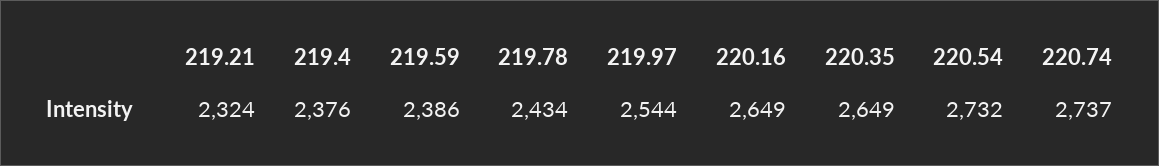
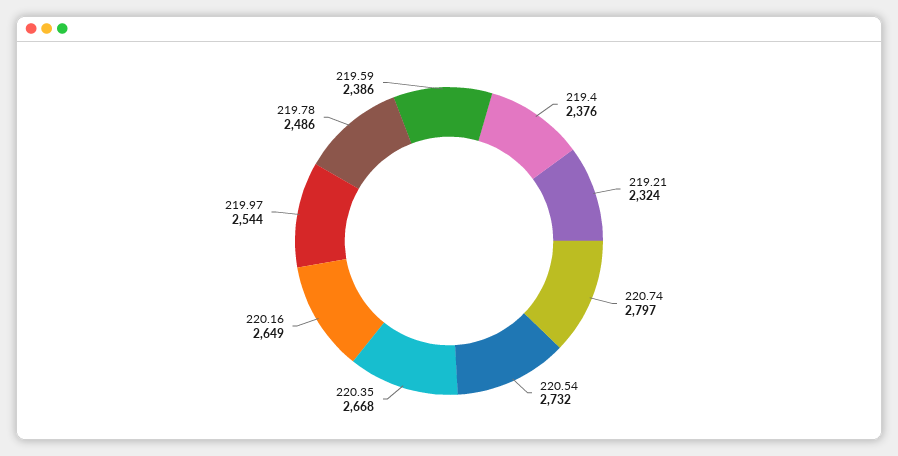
219.78: 2434 -> 2486
220.35: 2649 -> 2668
220.74: 2737 -> 2797

